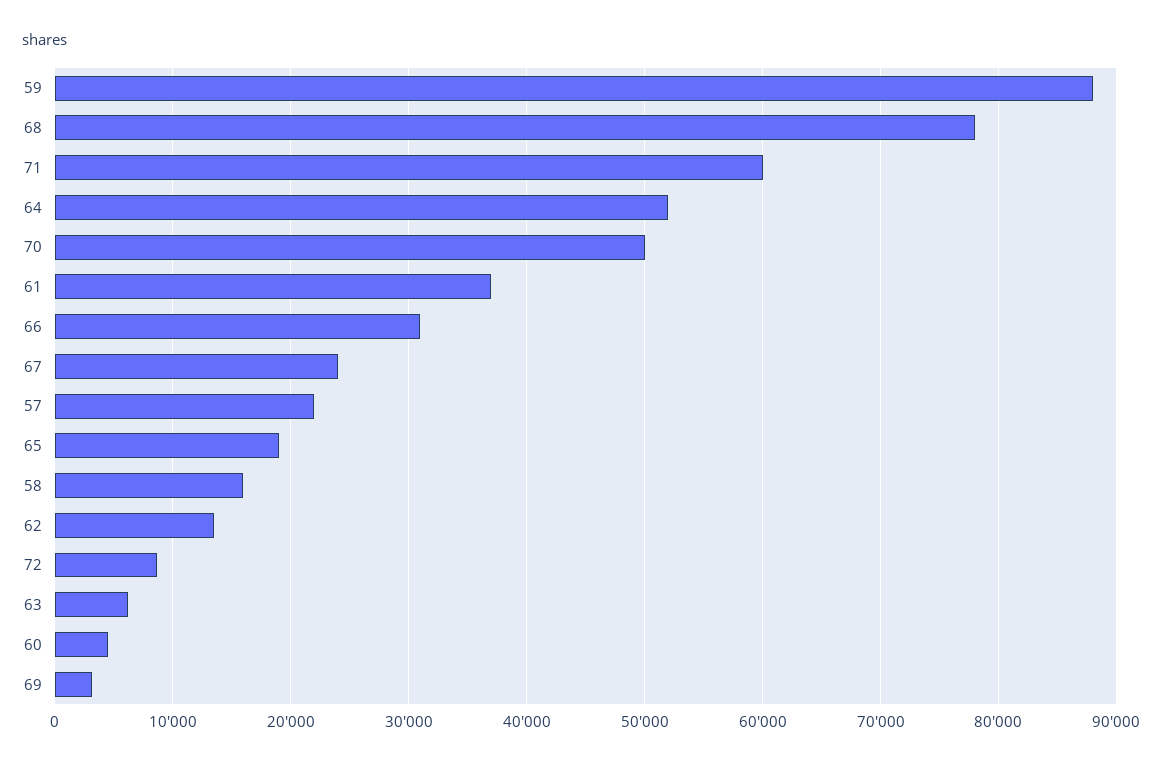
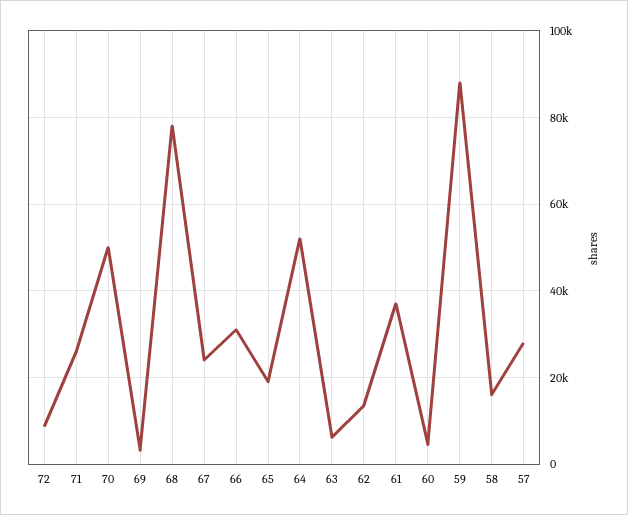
71: 60000 -> 26000
57: 22000 -> 28000

